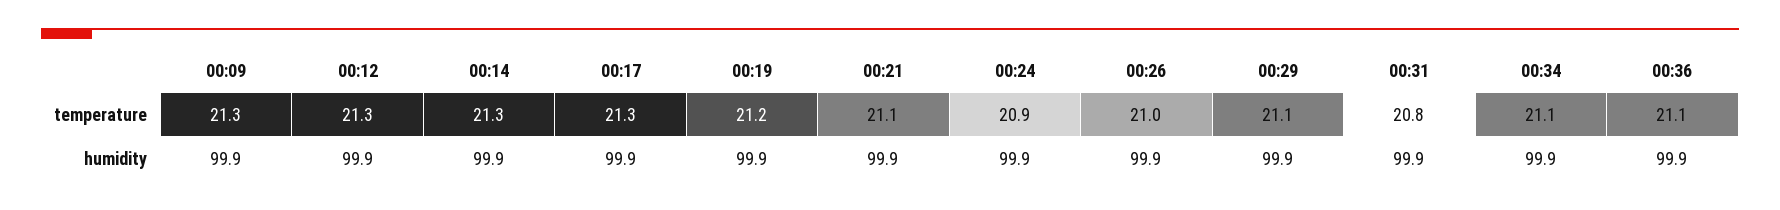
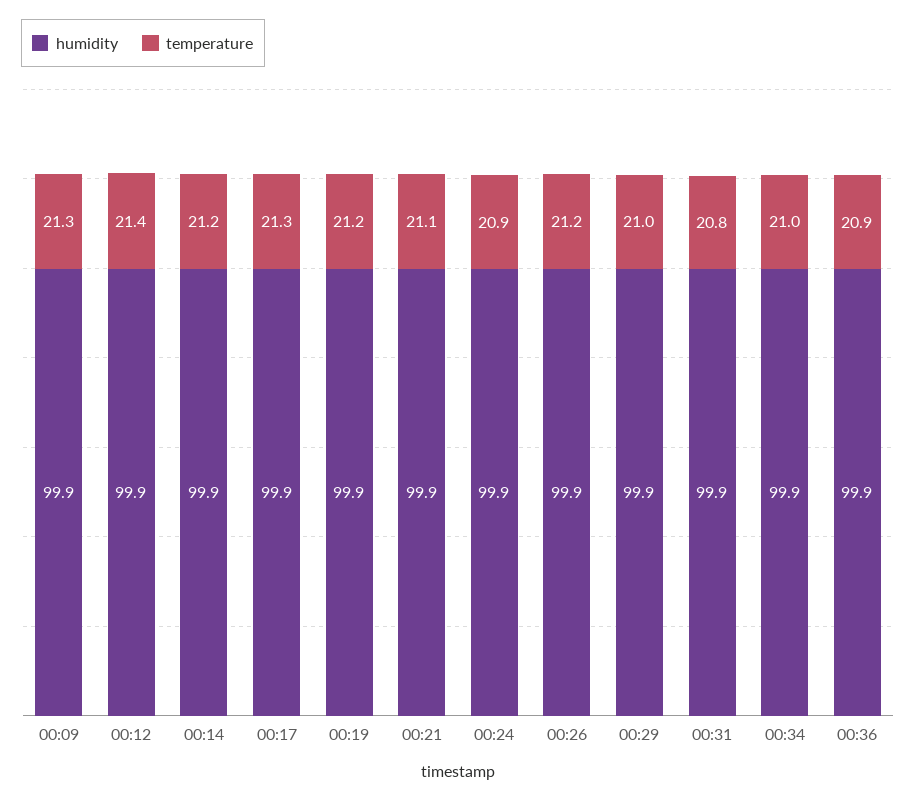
temperature, 00:12: 21.3 -> 21.4
temperature, 00:14: 21.3 -> 21.2
temperature, 00:26: 21 -> 21.2
temperature, 00:29: 21.1 -> 21
temperature, 00:34: 21.1 -> 21
temperature, 00:36: 21.1 -> 20.9

